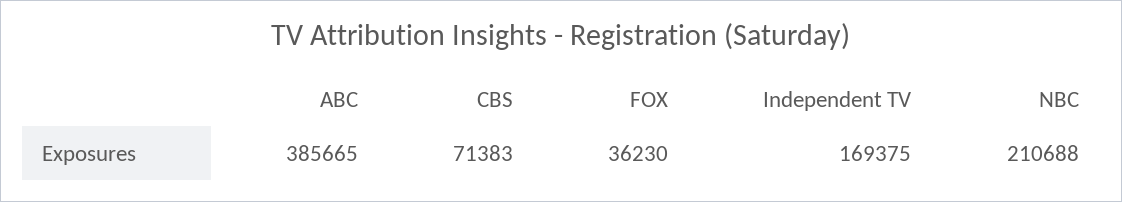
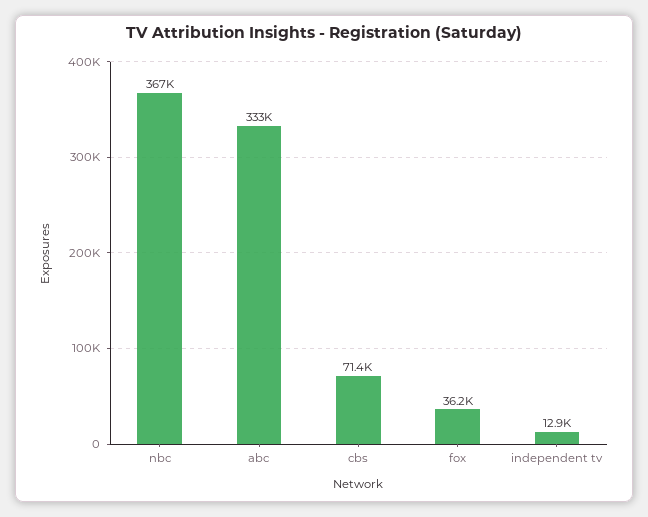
ABC: 385665 -> 333000
Independent TV: 169375 -> 12900
NBC: 210688 -> 367000

